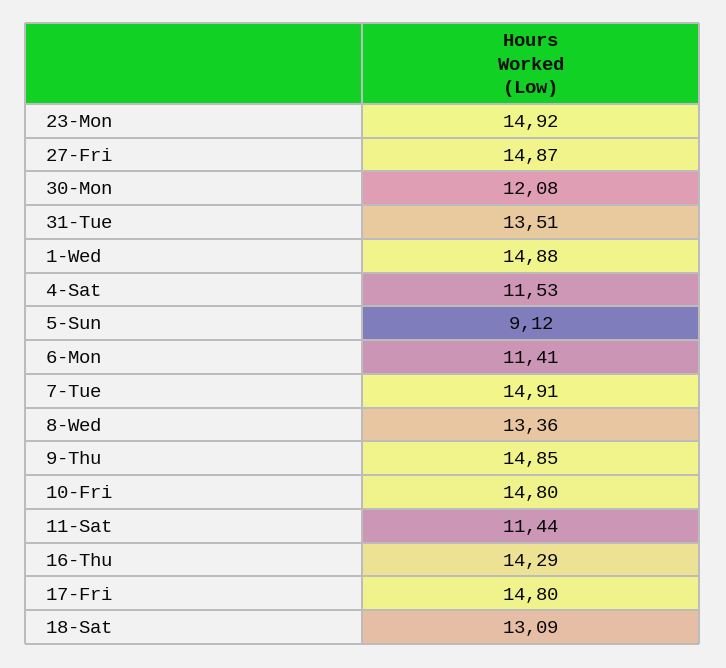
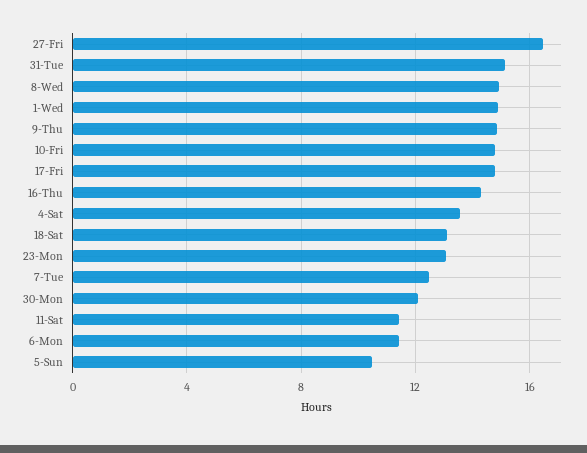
23-Mon: 14.92 -> 13
27-Fri: 14.87 -> 16.5
31-Tue: 13.51 -> 15
4-Sat: 11.53 -> 13.5
5-Sun: 9.12 -> 10.5
7-Tue: 14.91 -> 12.5
8-Wed: 13.36 -> 15

